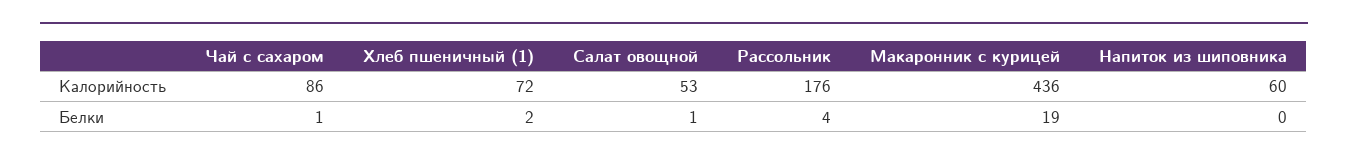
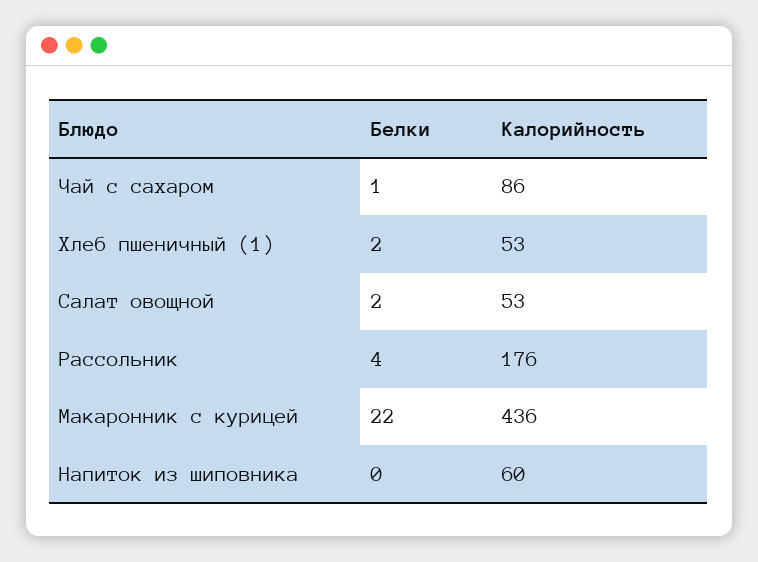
Хлеб пшеничный (1), Калорийность: 72 -> 53
Салат овощной, Белки: 1 -> 2
Макаронник с курицей, Белки: 19 -> 22

